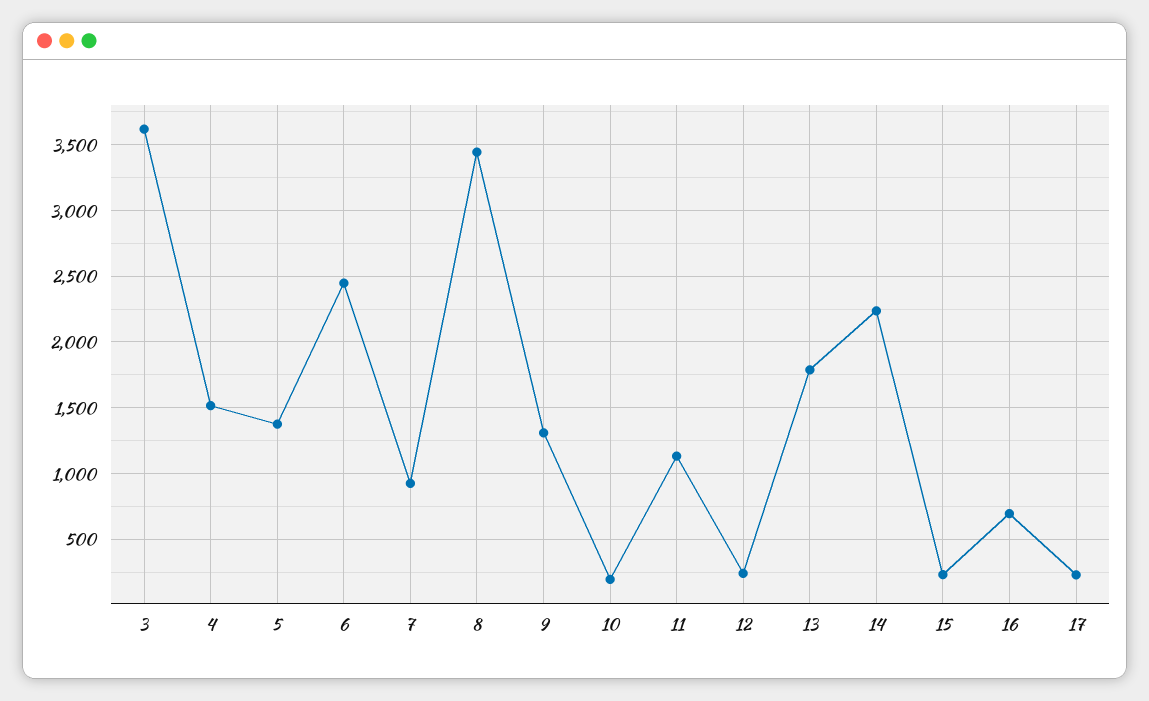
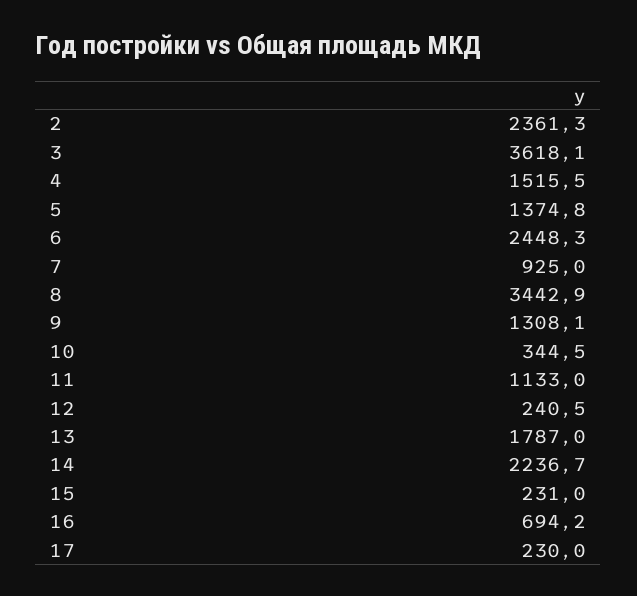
10: 200 -> 344.5
2: none -> 2361.3

